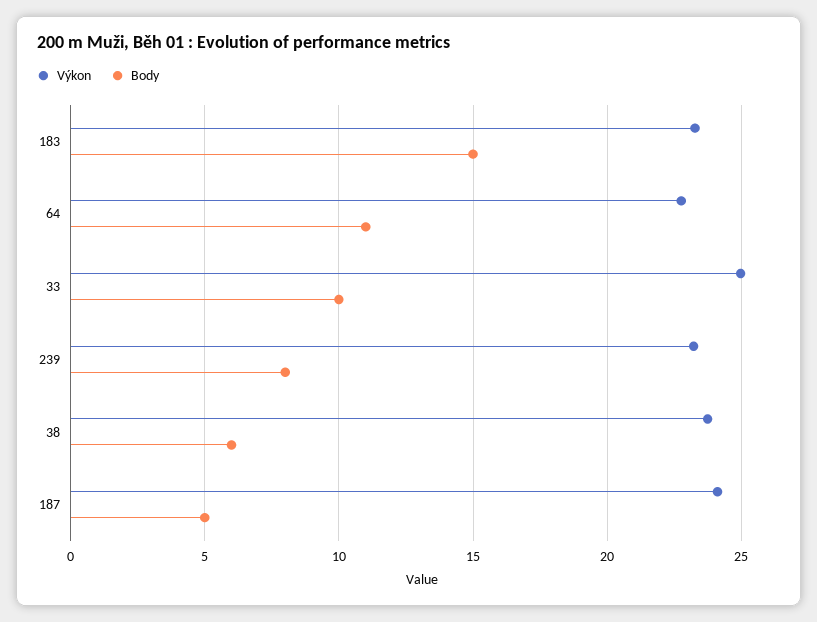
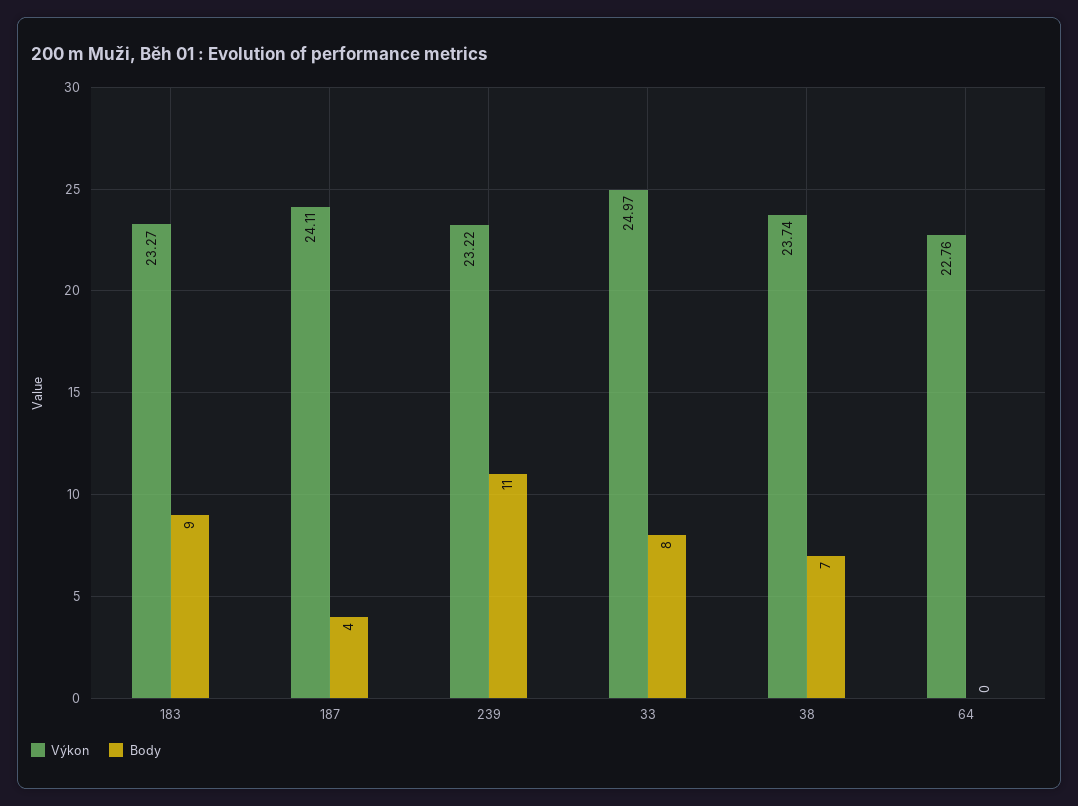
Body, 183: 15 -> 9
Body, 64: 11 -> 0
Body, 33: 10 -> 8
Body, 239: 8 -> 11
Body, 38: 6 -> 7
Body, 187: 5 -> 4

